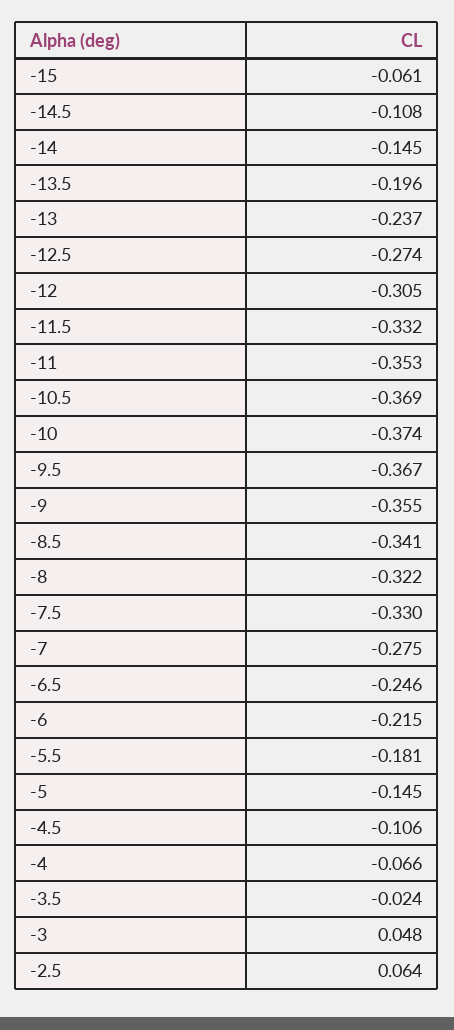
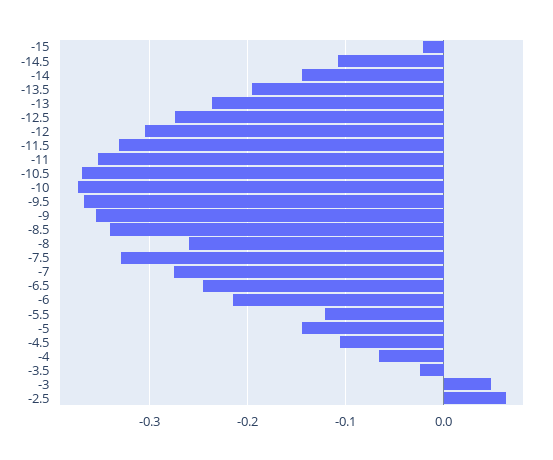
-15: -0.061 -> -0.02
-8: -0.322 -> -0.26
-5.5: -0.181 -> -0.12

